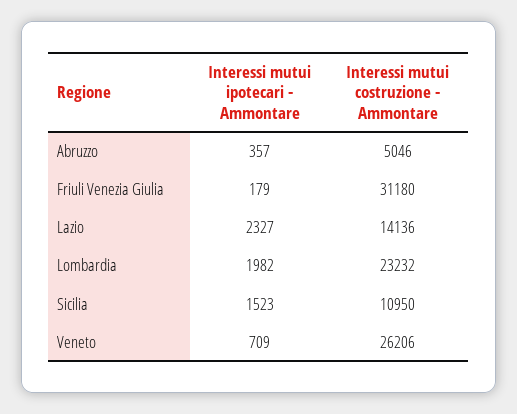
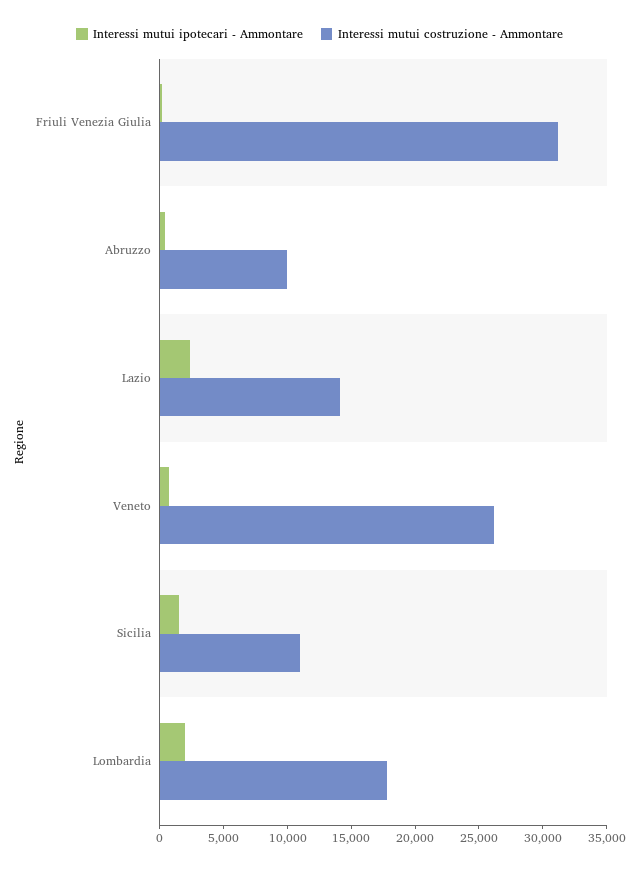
Interessi mutui costruzione - Ammontare, Abruzzo: 5046 -> 10000
Interessi mutui costruzione - Ammontare, Lombardia: 23232 -> 18000

